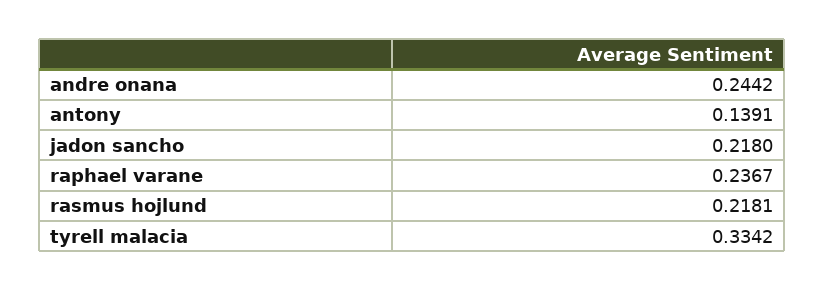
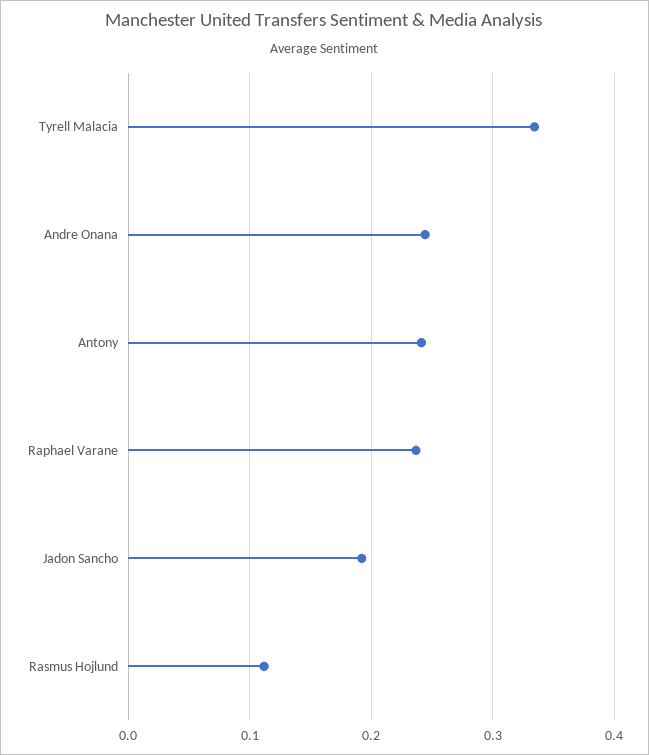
antony: 0.1391 -> 0.24
jadon sancho: 0.218 -> 0.19
rasmus hojlund: 0.2181 -> 0.11

